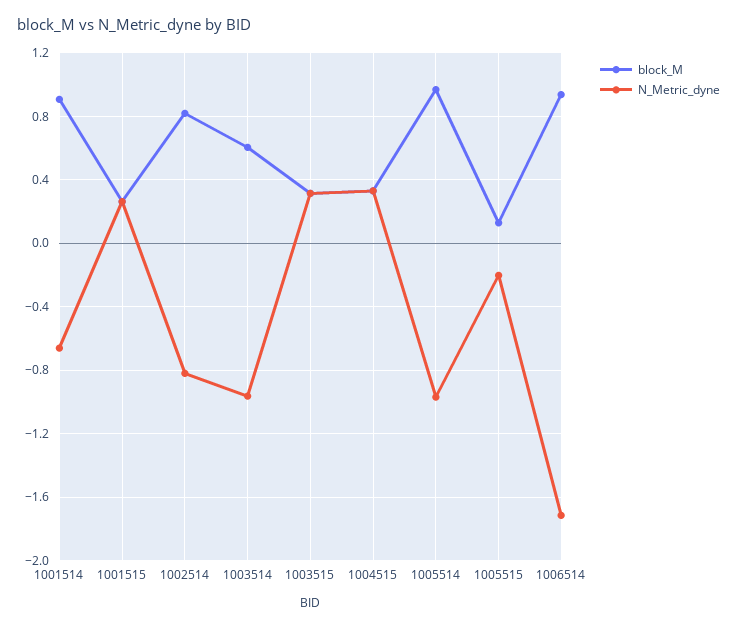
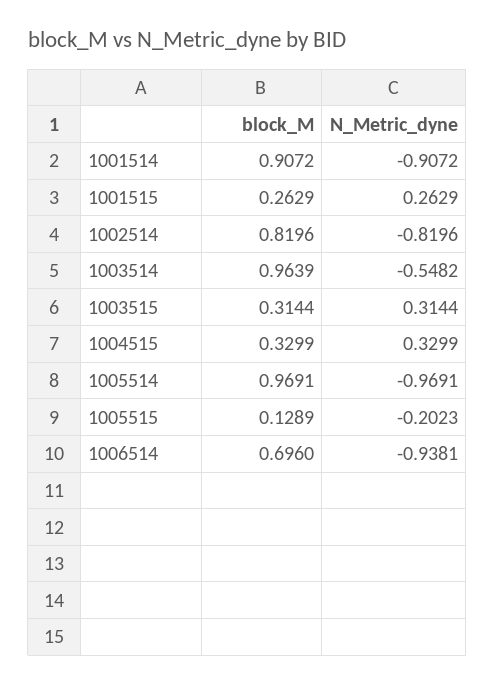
N_Metric_dyne, 1001514: -0.65 -> -0.9072
block_M, 1003514: 0.6 -> 0.9639
N_Metric_dyne, 1003514: -0.95 -> -0.5482
block_M, 1006514: 0.95 -> 0.696
N_Metric_dyne, 1006514: -1.7 -> -0.9381

